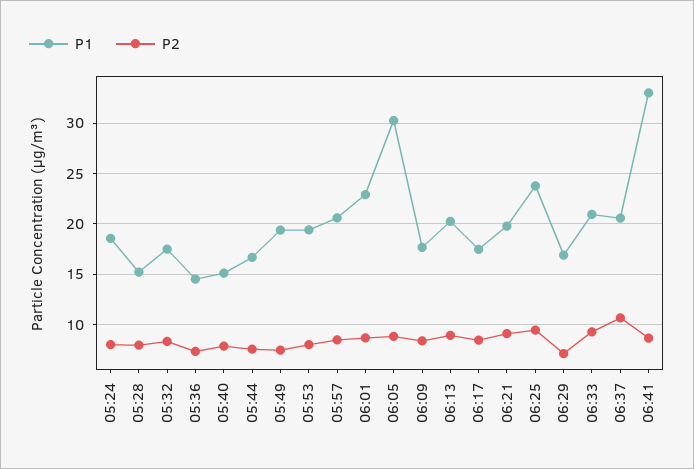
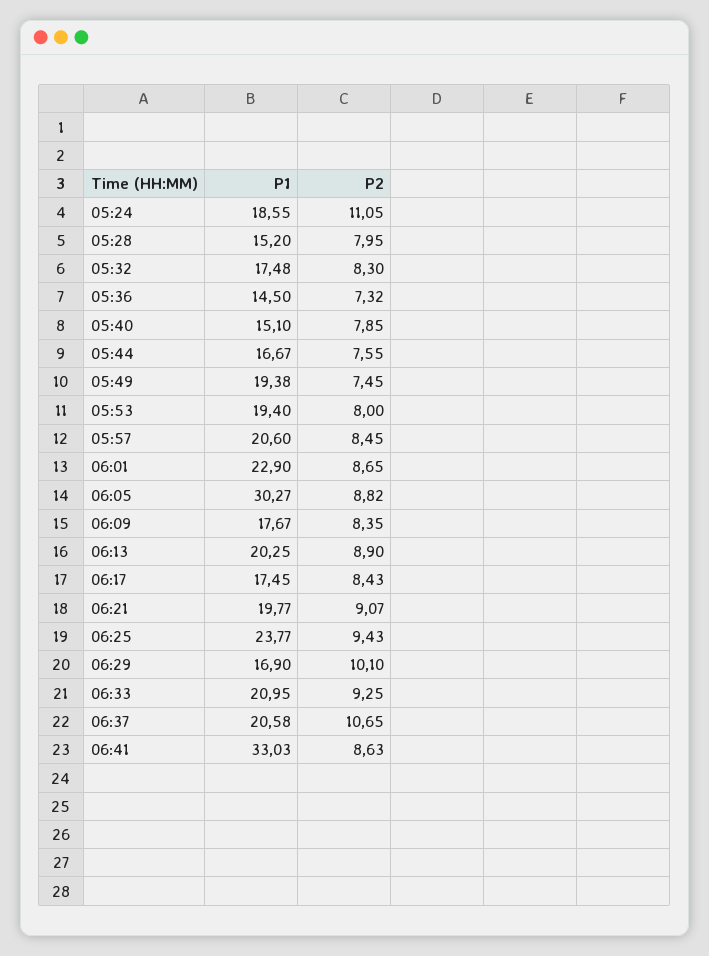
P2, 05:24: 8 -> 11.05
P2, 06:29: 7 -> 10.1

